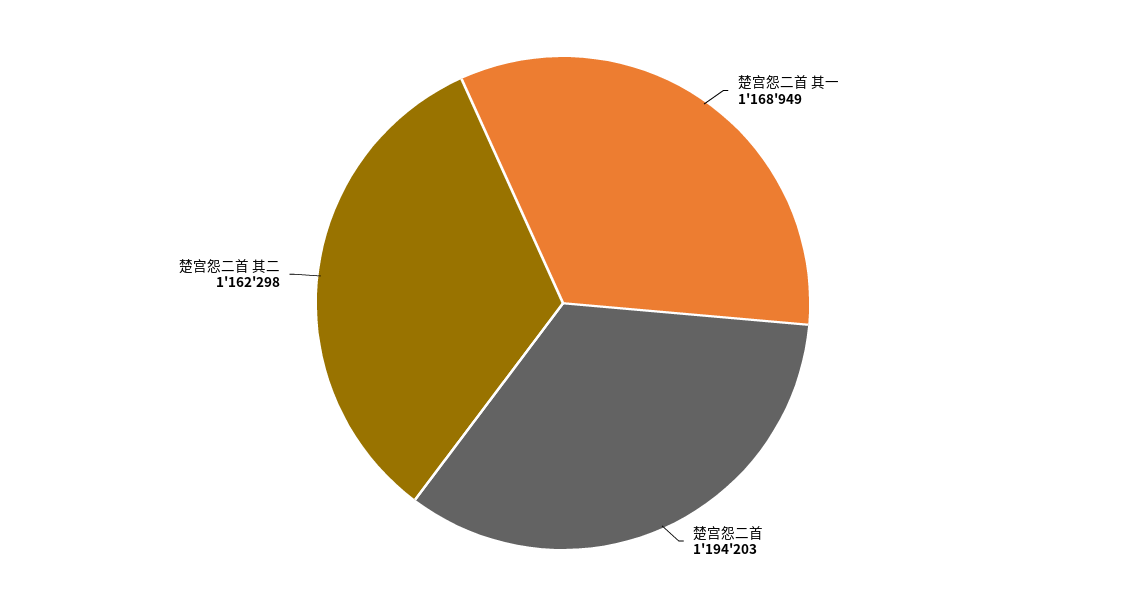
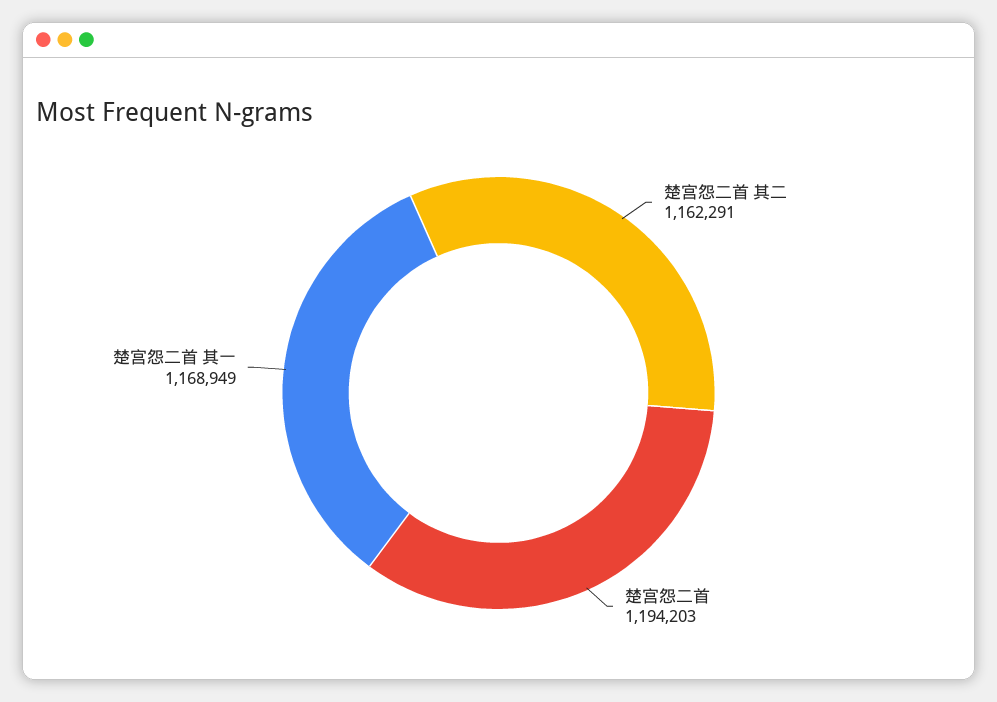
楚宫怨二首 其二: 1162298 -> 1162291

